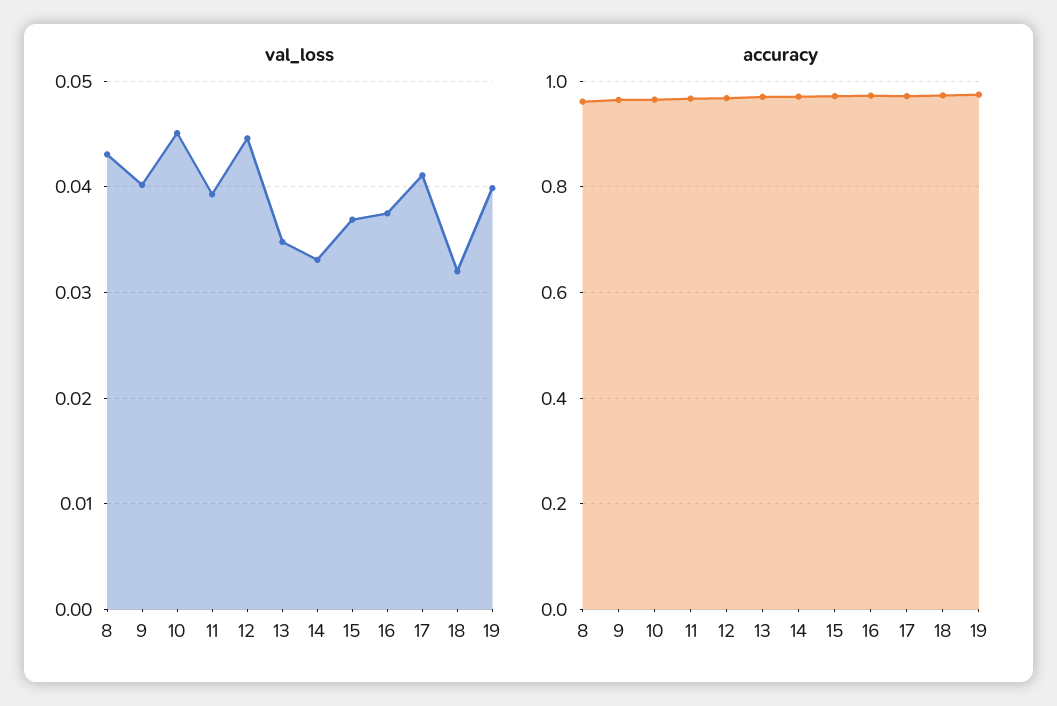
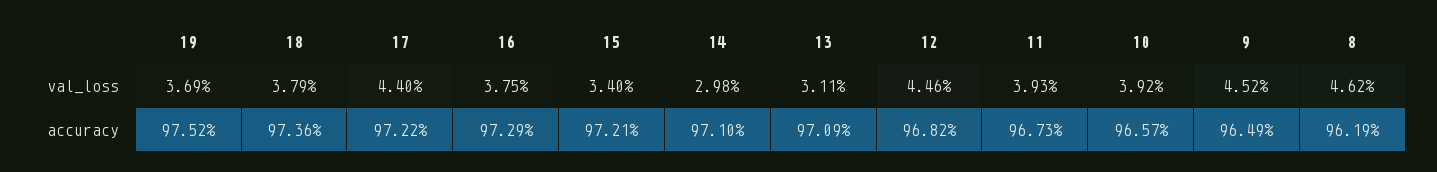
val_loss, 8: 0.043 -> 0.0462
val_loss, 9: 0.04 -> 0.0452
val_loss, 10: 0.045 -> 0.0392
val_loss, 13: 0.035 -> 0.0311
val_loss, 14: 0.033 -> 0.0298
val_loss, 15: 0.037 -> 0.034
val_loss, 17: 0.041 -> 0.044
val_loss, 18: 0.032 -> 0.0379
val_loss, 19: 0.04 -> 0.0369

